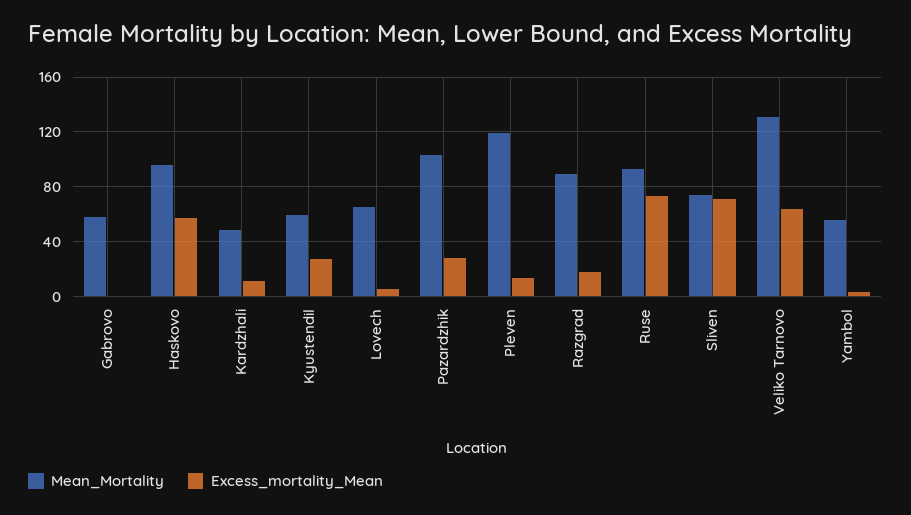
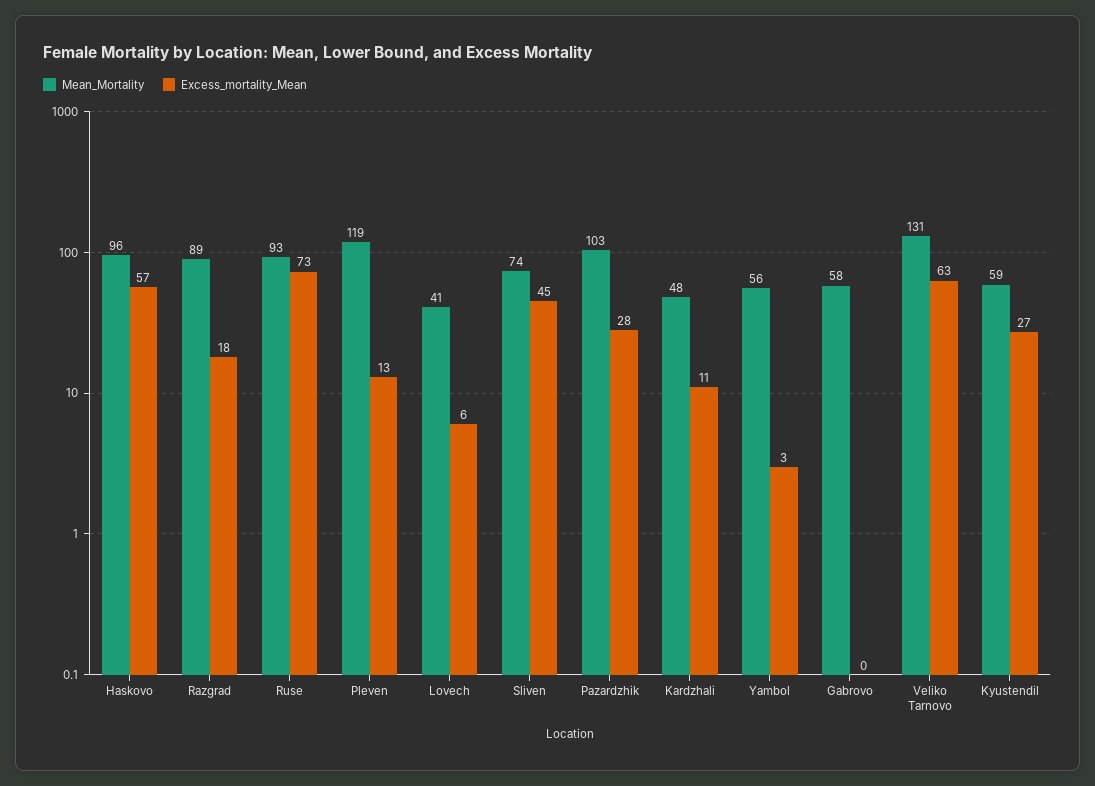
Mean_Mortality, Lovech: 65 -> 41
Excess_mortality_Mean, Sliven: 70 -> 45

